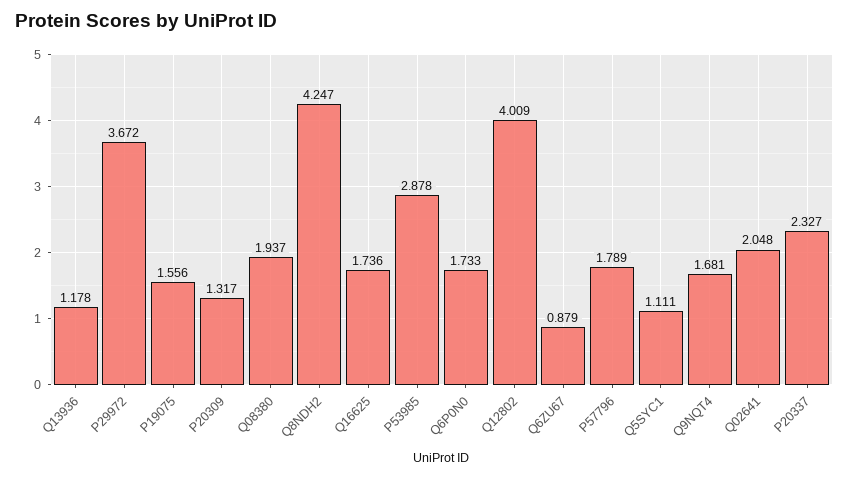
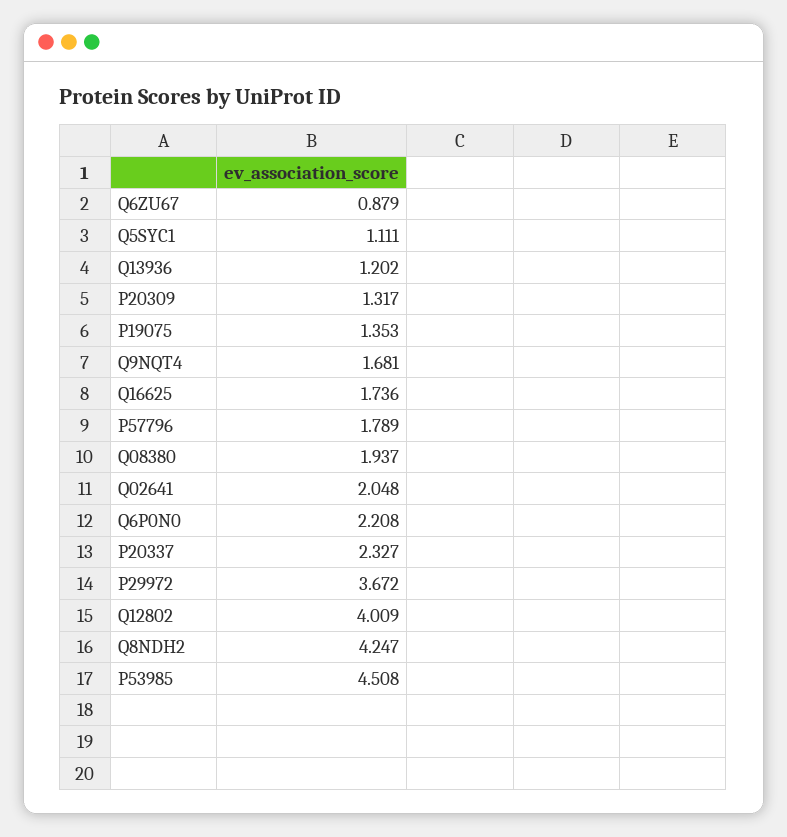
Q13936: 1.178 -> 1.202
P19075: 1.556 -> 1.353
P53985: 2.878 -> 4.508
Q6P0N0: 1.733 -> 2.208

